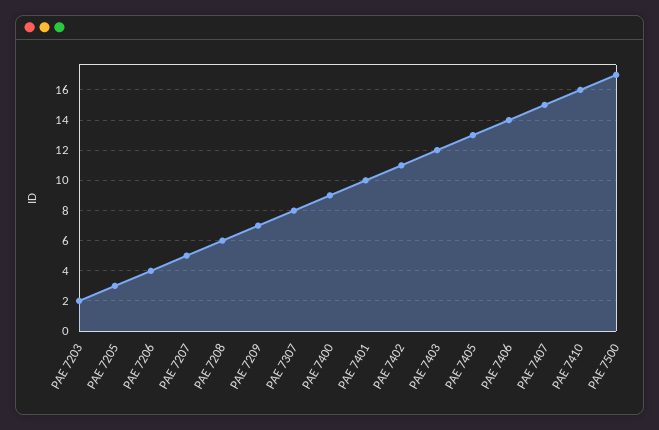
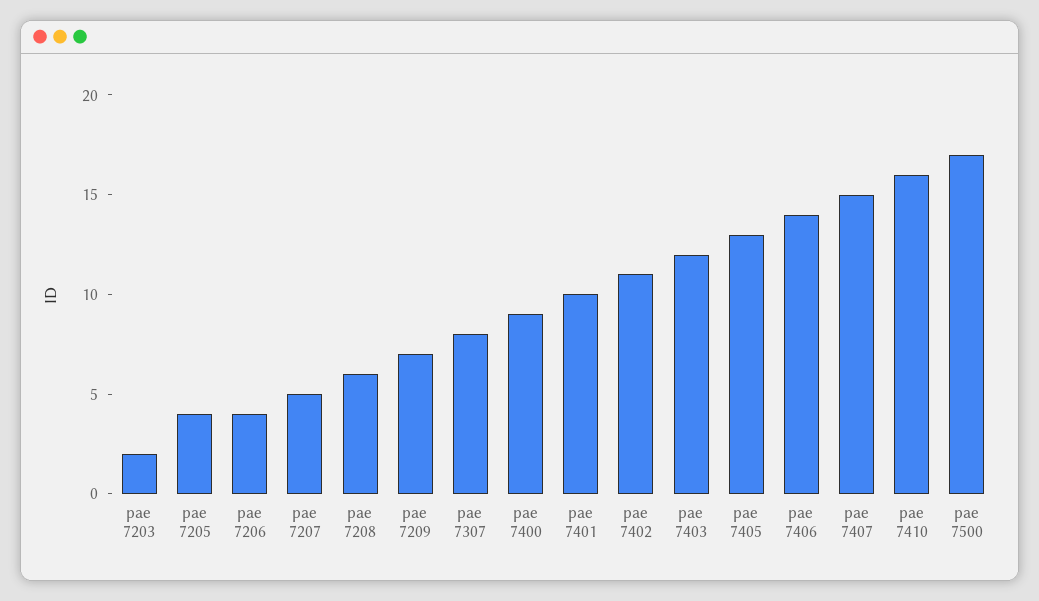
PAE 7205: 3 -> 4

